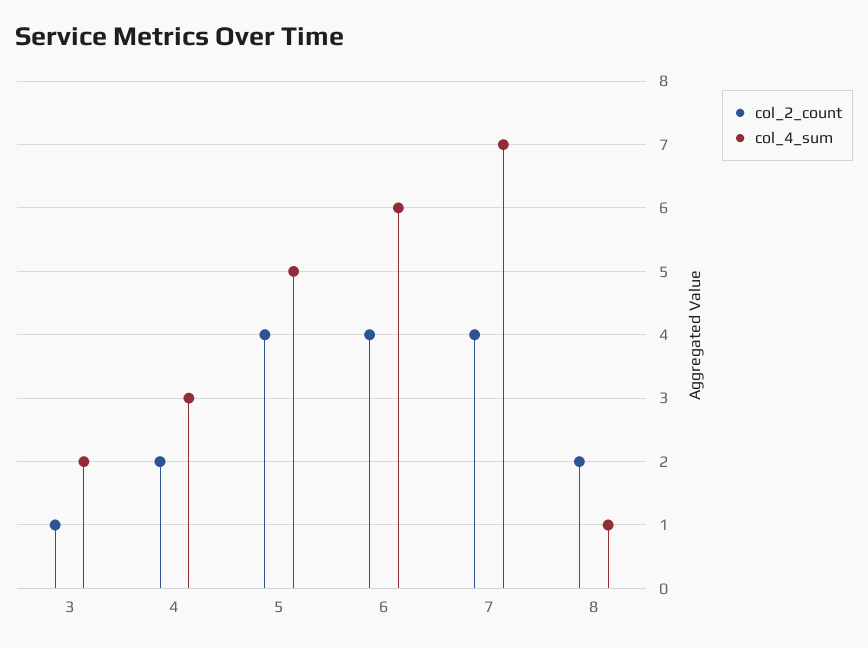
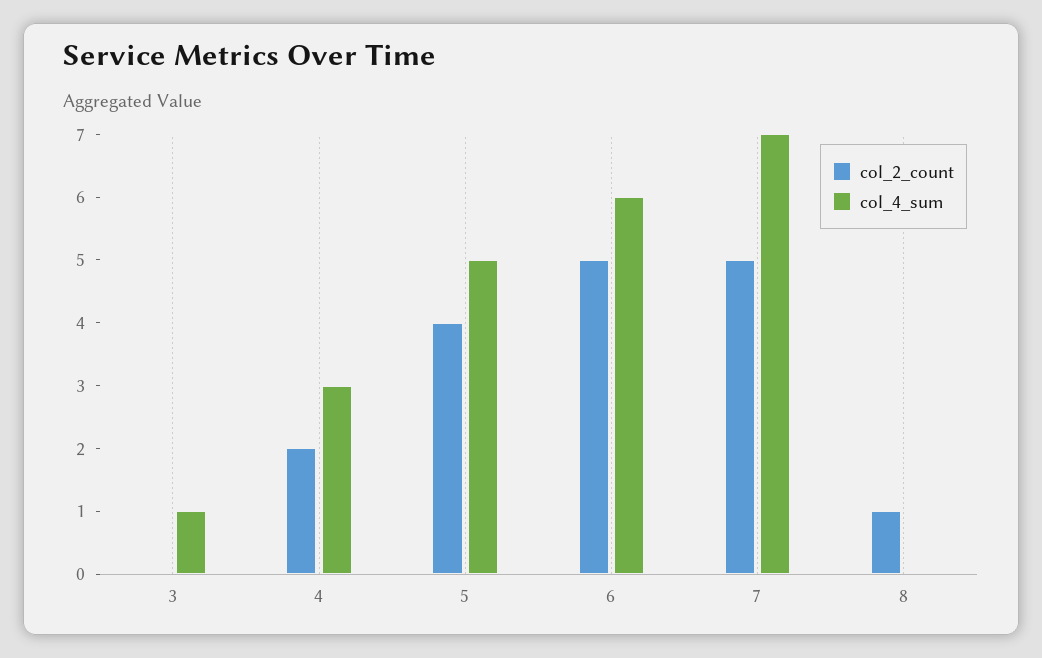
col_2_count, 3: 1 -> 0
col_4_sum, 3: 2 -> 1
col_2_count, 6: 4 -> 5
col_2_count, 7: 4 -> 5
col_2_count, 8: 2 -> 1
col_4_sum, 8: 1 -> 0

